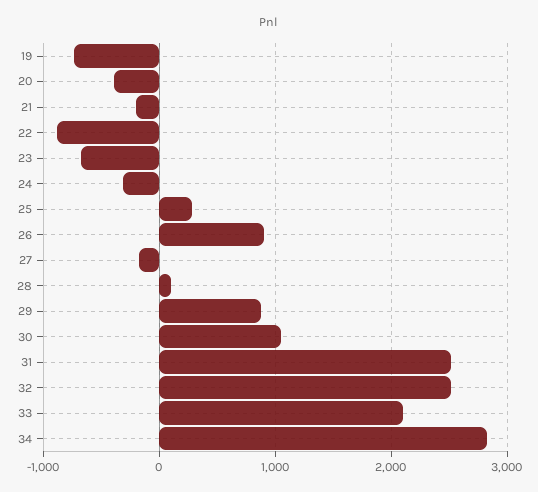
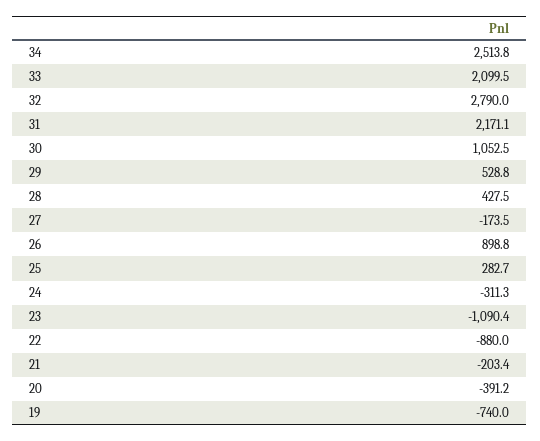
23: -700 -> -1090.4
28: 100 -> 427.5
29: 900 -> 528.8
31: 2500 -> 2171.1
32: 2500 -> 2790
34: 2800 -> 2513.8

